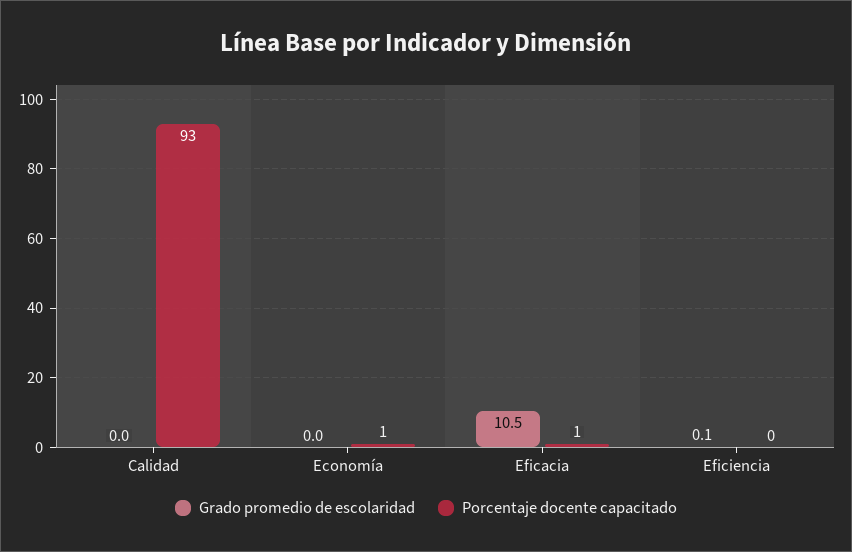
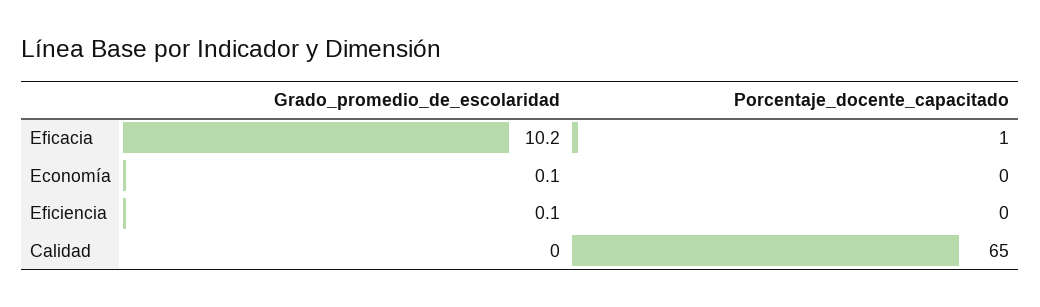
Porcentaje docente capacitado, Calidad: 93 -> 65
Grado promedio de escolaridad, Economía: 0 -> 0.1
Porcentaje docente capacitado, Economía: 1 -> 0
Grado promedio de escolaridad, Eficacia: 10.5 -> 10.2

